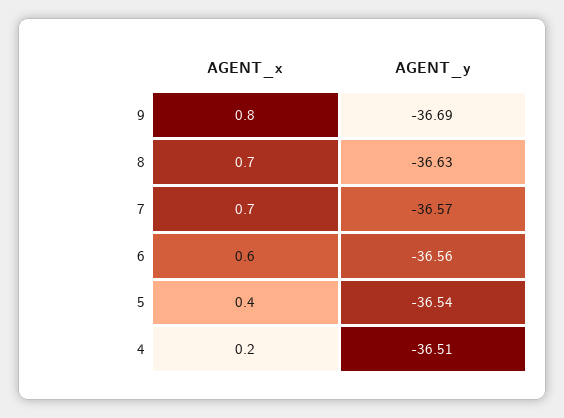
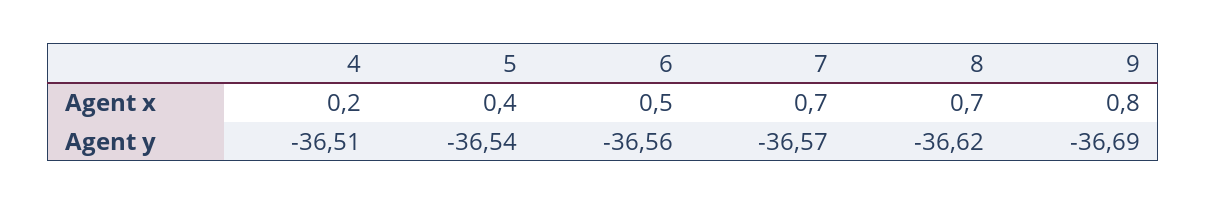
AGENT_y, 8: -36.63 -> -36.62
AGENT_x, 6: 0.6 -> 0.5

